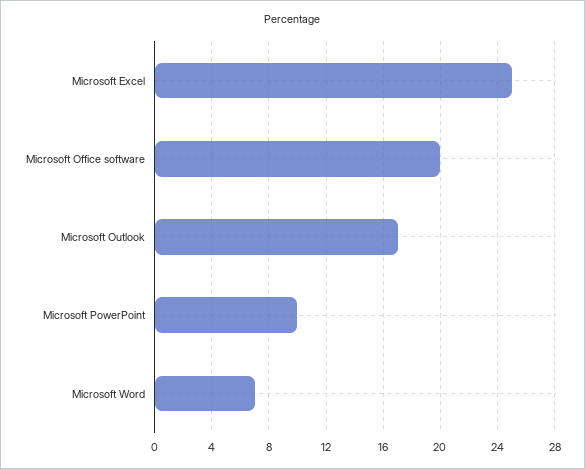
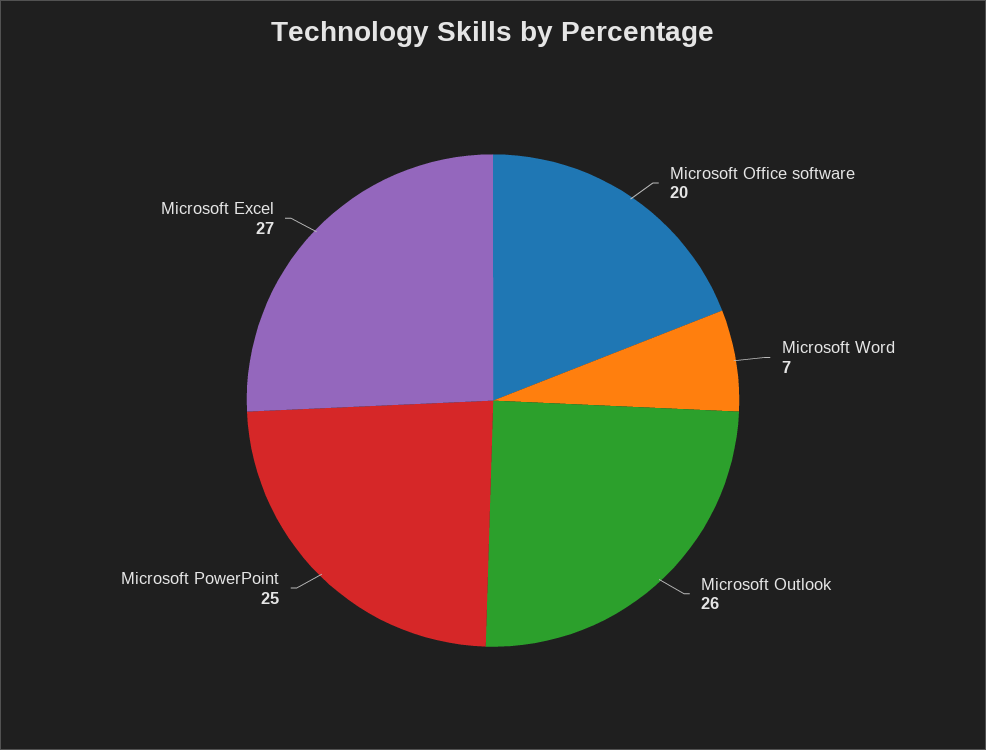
Microsoft Excel: 25 -> 27
Microsoft Outlook: 17 -> 26
Microsoft PowerPoint: 10 -> 25

